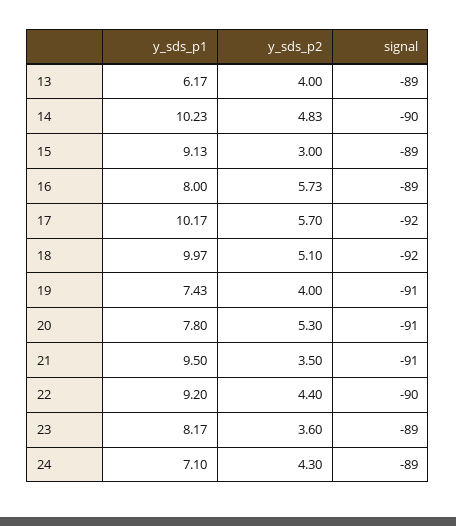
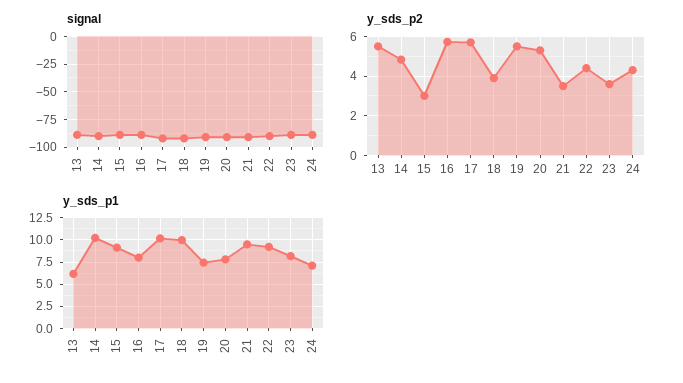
y_sds_p2, 13: 4 -> 5.5
y_sds_p2, 18: 5.1 -> 4
y_sds_p2, 19: 4 -> 5.5

